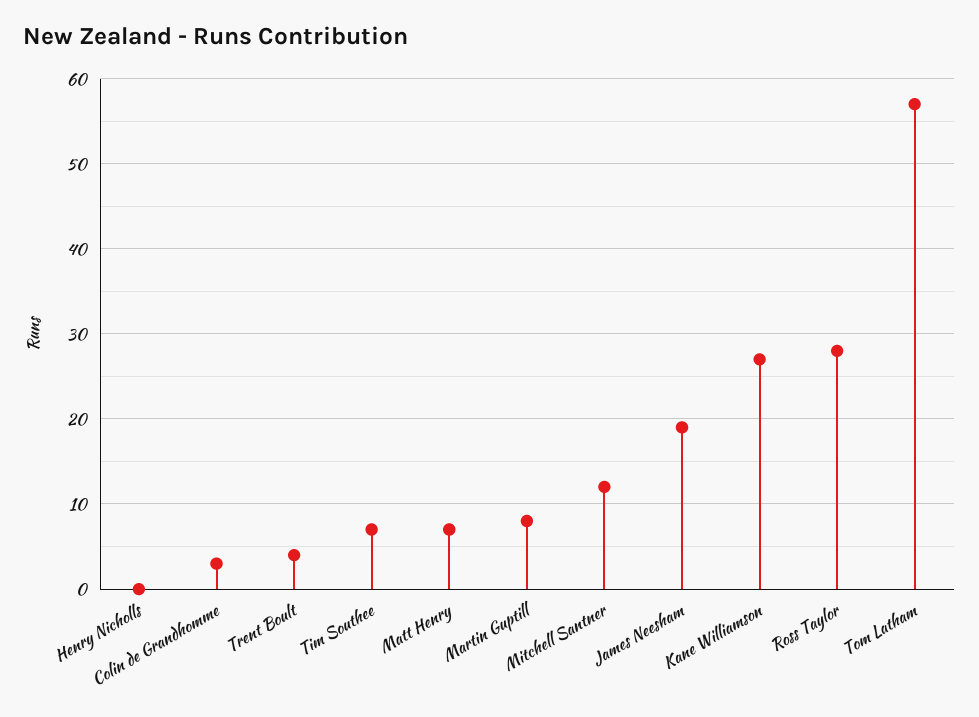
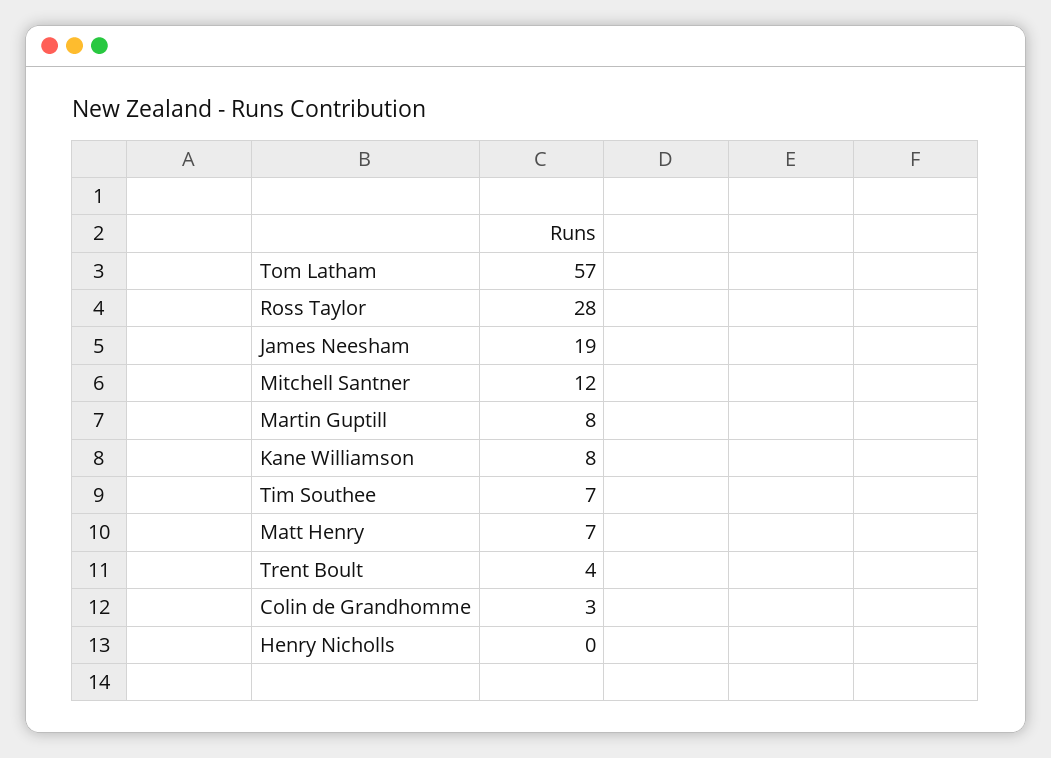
Kane Williamson: 27 -> 8

